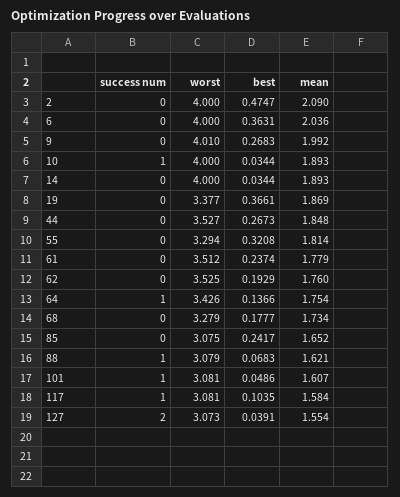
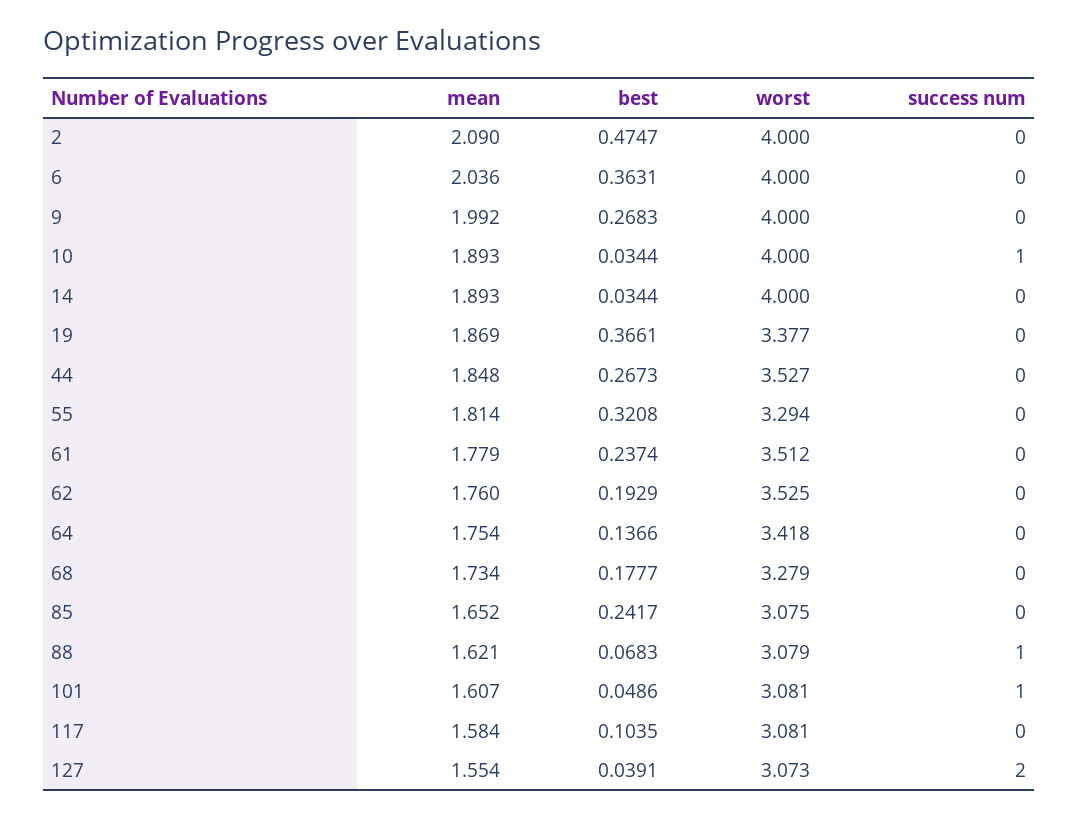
worst, 9: 4.01 -> 4
success num, 64: 1 -> 0
worst, 64: 3.426 -> 3.418
success num, 117: 1 -> 0

